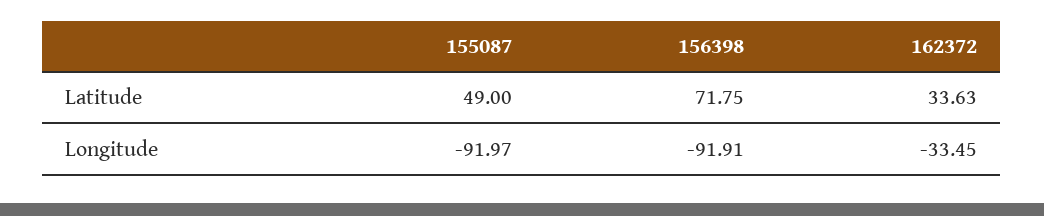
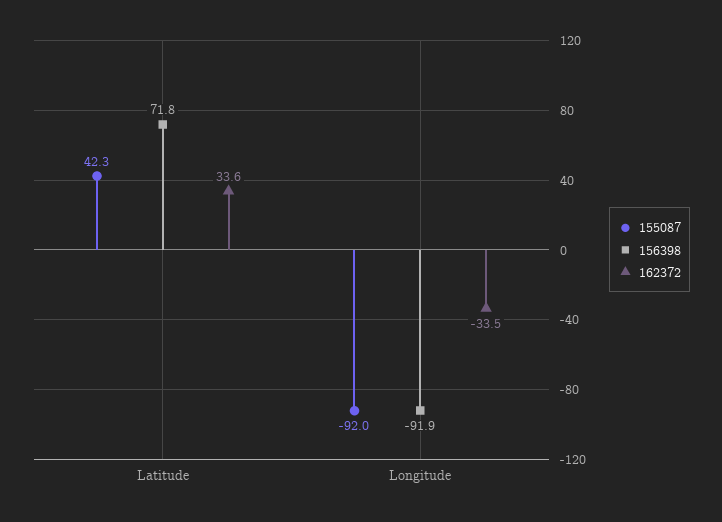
155087, Latitude: 49 -> 42.3

